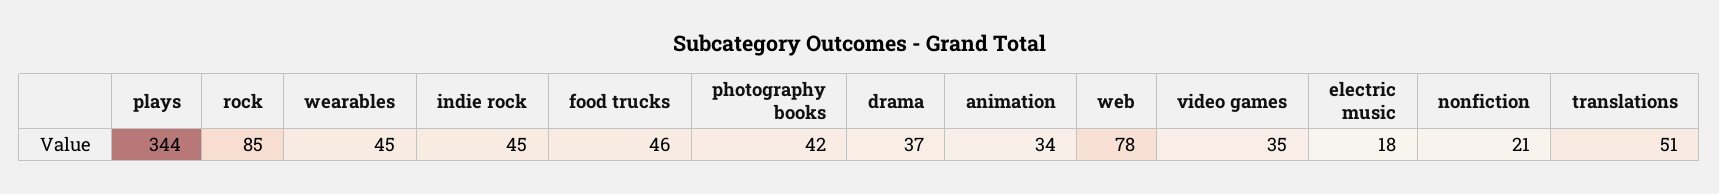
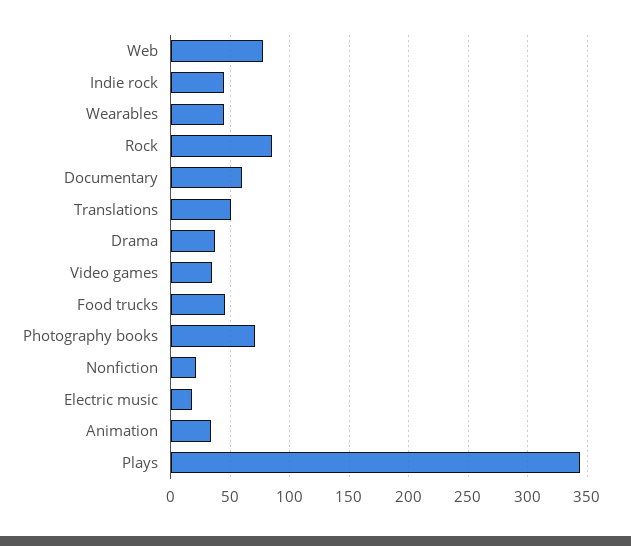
photography books: 42 -> 70
Documentary: none -> 60

